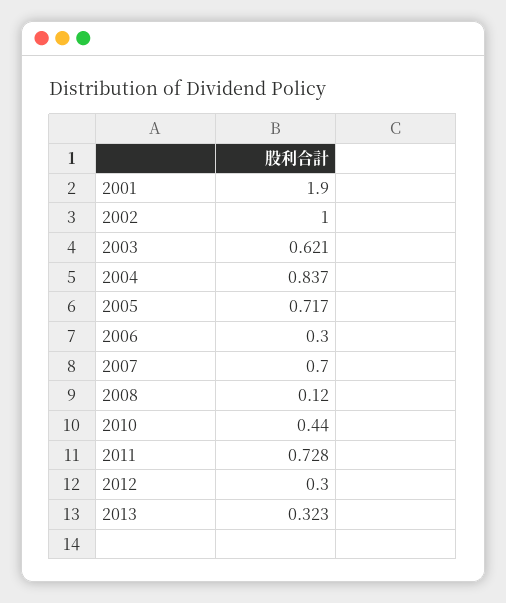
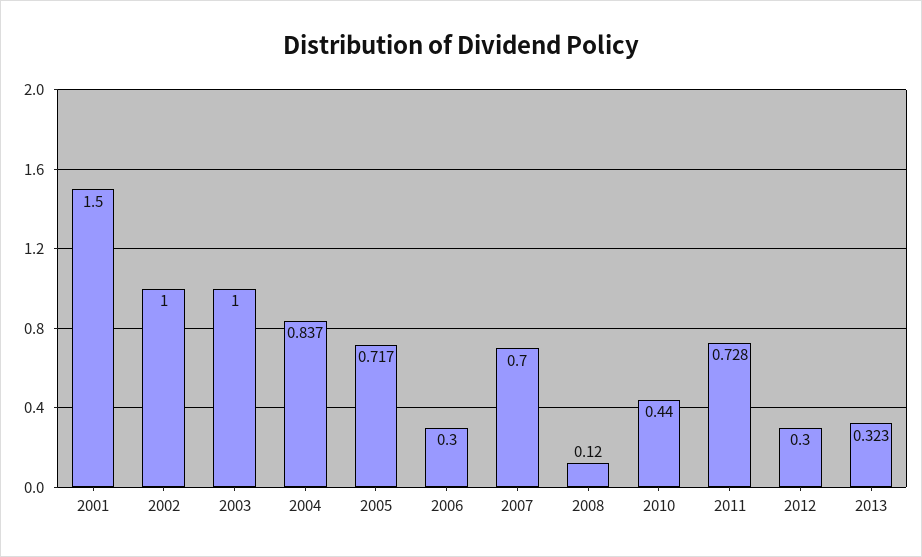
2001: 1.9 -> 1.5
2003: 0.621 -> 1

